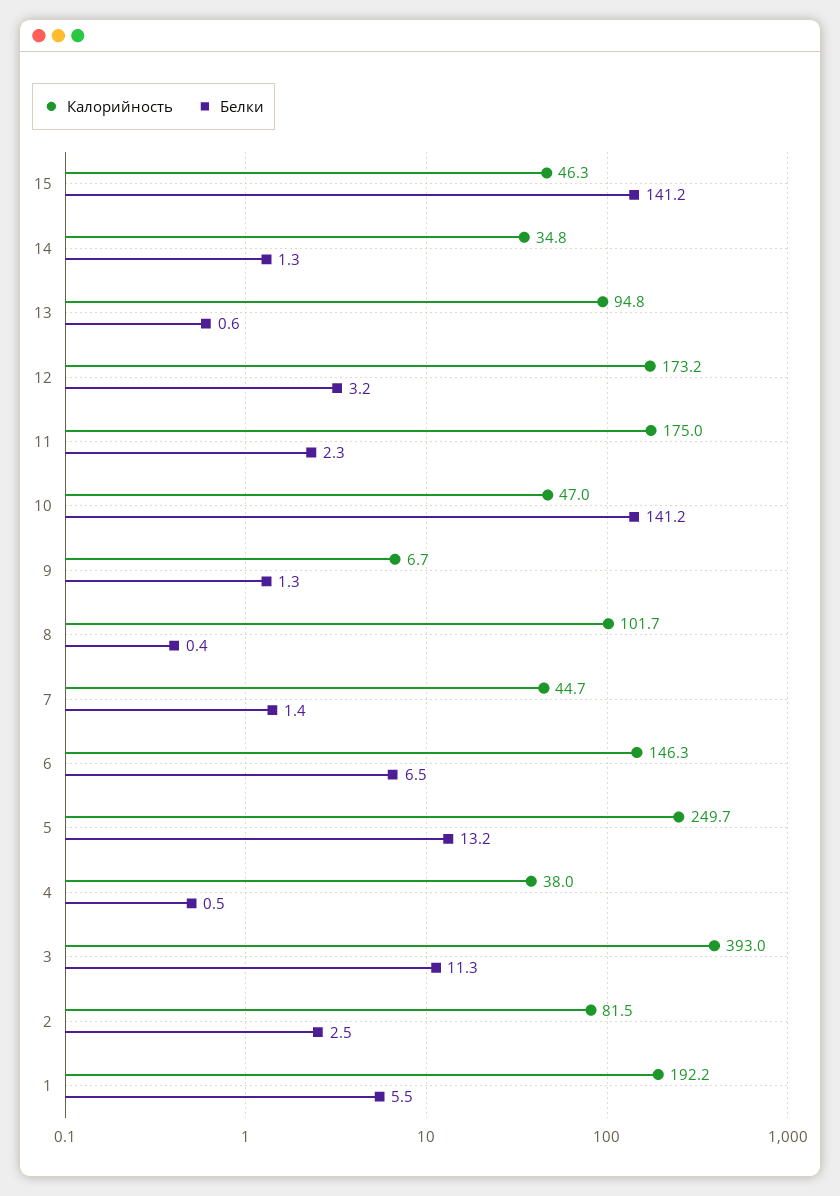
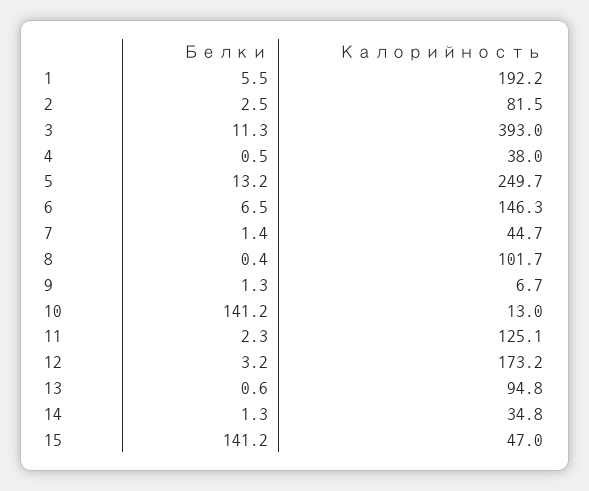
Калорийность, 15: 46.3 -> 47
Калорийность, 11: 175 -> 125.1
Калорийность, 10: 47 -> 13

